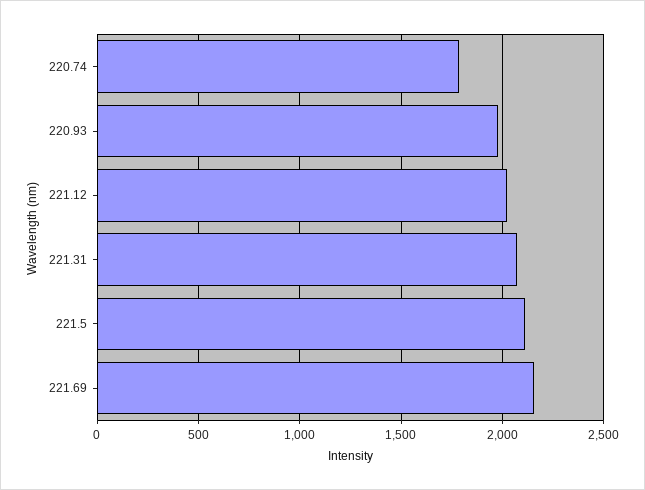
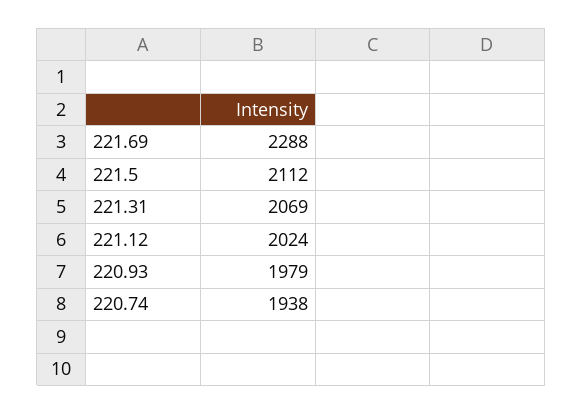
220.74: 1800 -> 1938
221.69: 2150 -> 2288

